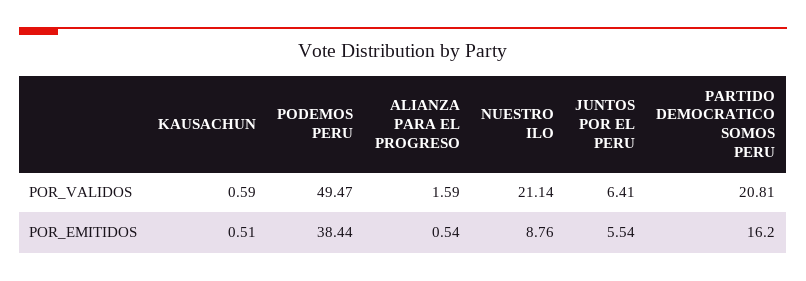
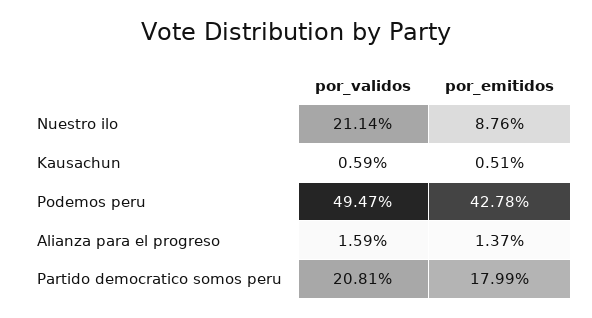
JUNTOS POR EL PERU, POR_VALIDOS: 6.41 -> none
PODEMOS PERU, POR_EMITIDOS: 38.44 -> 42.78
ALIANZA PARA EL PROGRESO, POR_EMITIDOS: 0.54 -> 1.37
JUNTOS POR EL PERU, POR_EMITIDOS: 5.54 -> none
PARTIDO DEMOCRATICO SOMOS PERU, POR_EMITIDOS: 16.2 -> 17.99

